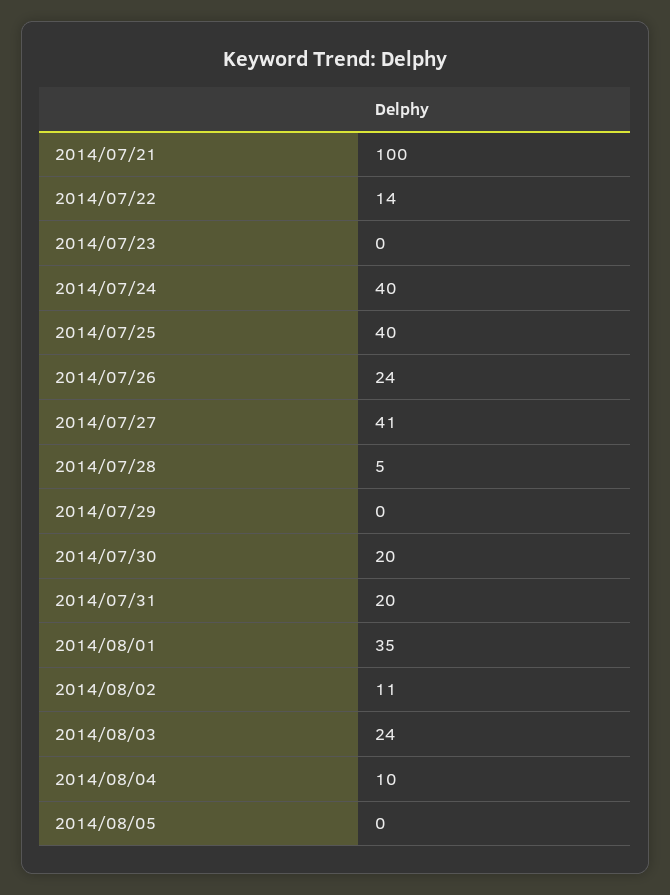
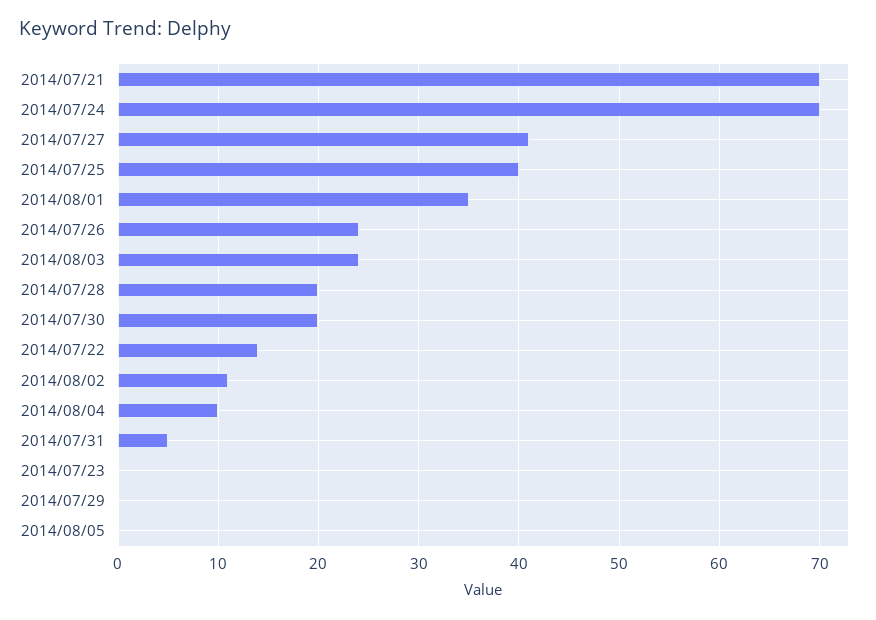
2014/07/21: 100 -> 70
2014/07/24: 40 -> 70
2014/07/28: 5 -> 20
2014/07/31: 20 -> 5

